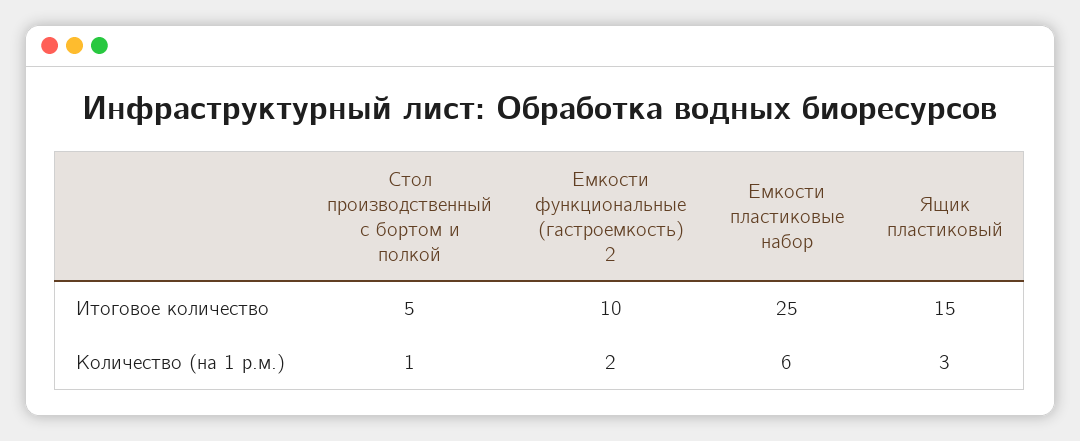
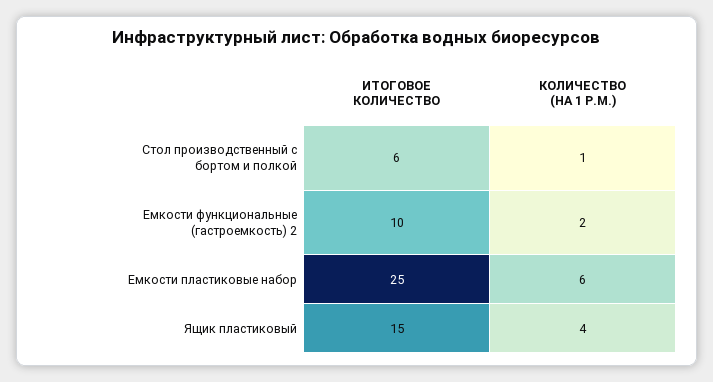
Стол производственный с бортом и полкой, Итоговое количество: 5 -> 6
Ящик пластиковый, Количество (на 1 р.м.): 3 -> 4

